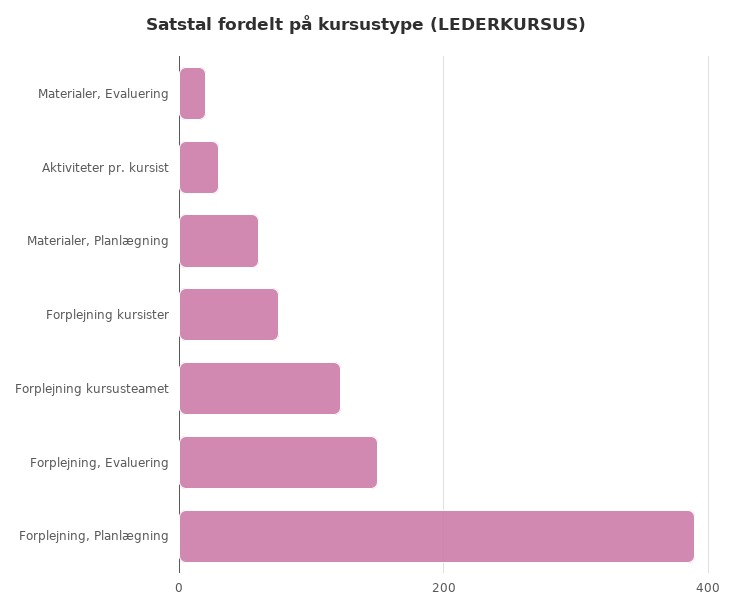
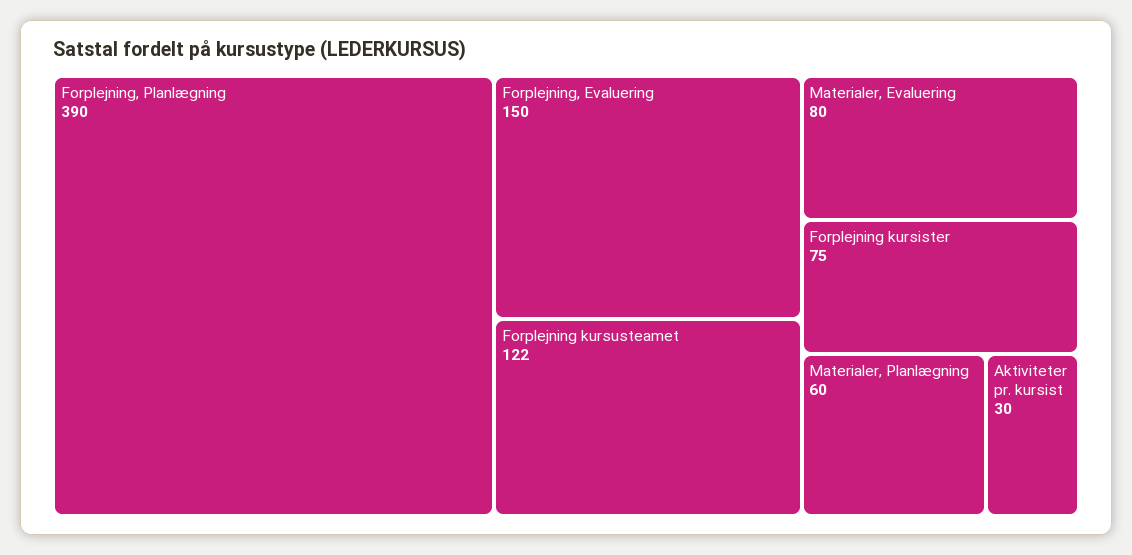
Materialer, Evaluering: 20 -> 80

